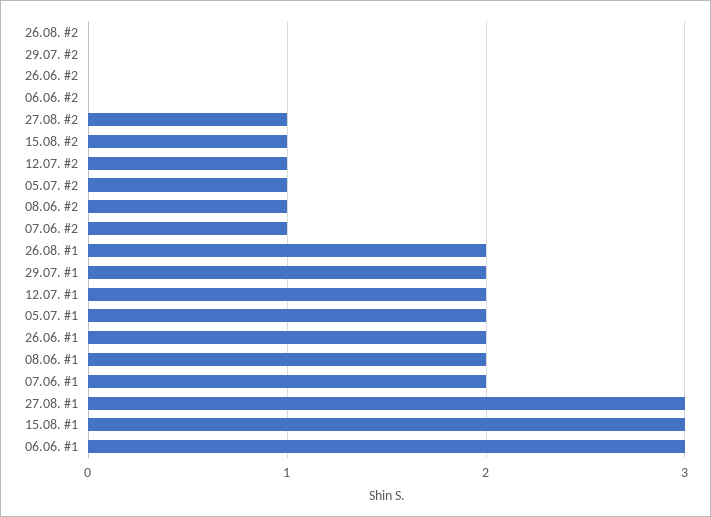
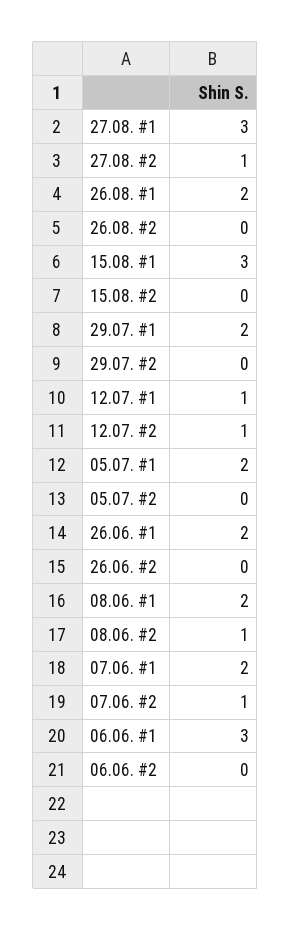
15.08. #2: 1 -> 0
05.07. #2: 1 -> 0
12.07. #1: 2 -> 1

